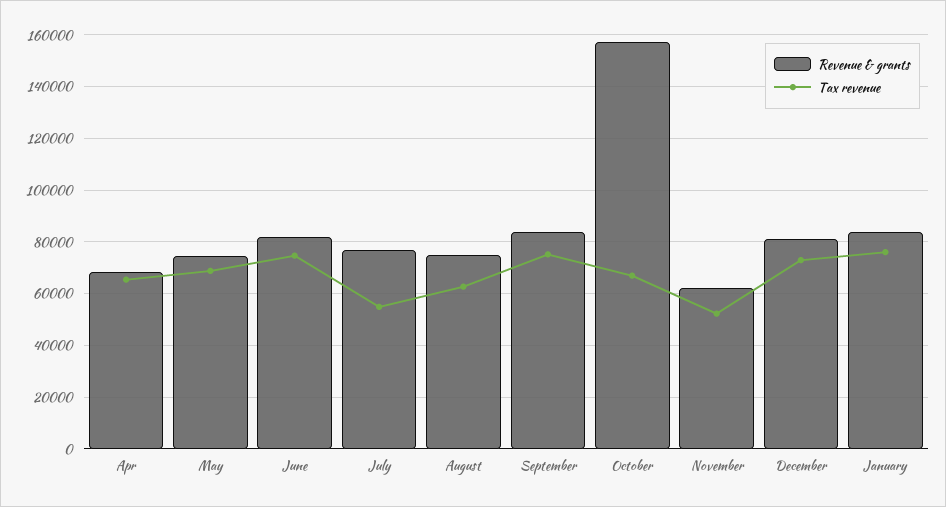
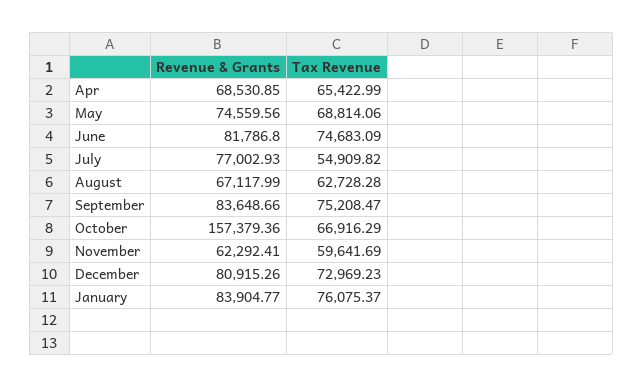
Revenue & grants, August: 75000 -> 67117.99
Tax revenue, November: 52500 -> 59641.69

